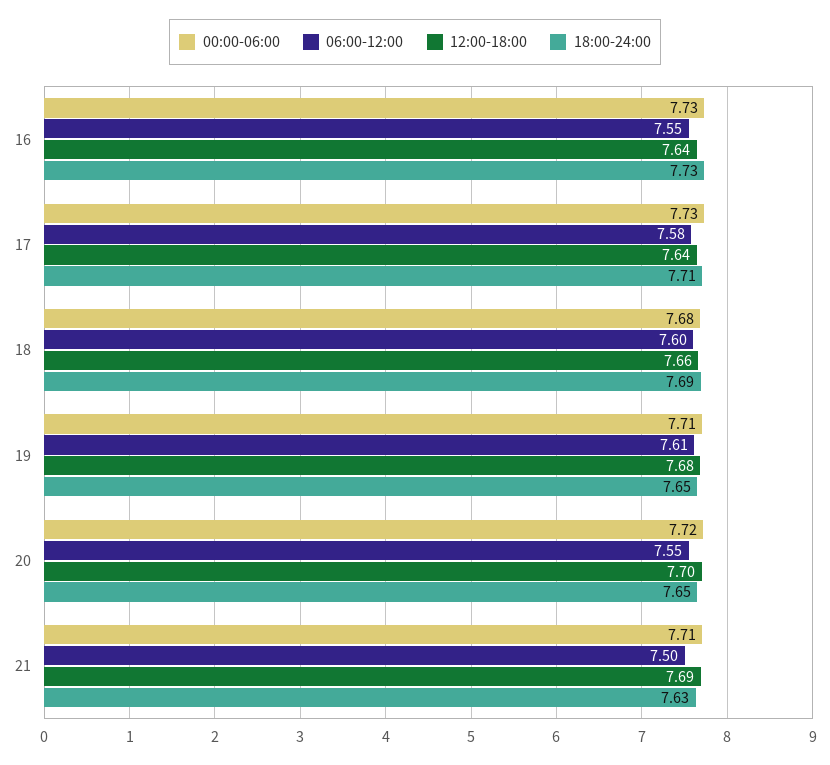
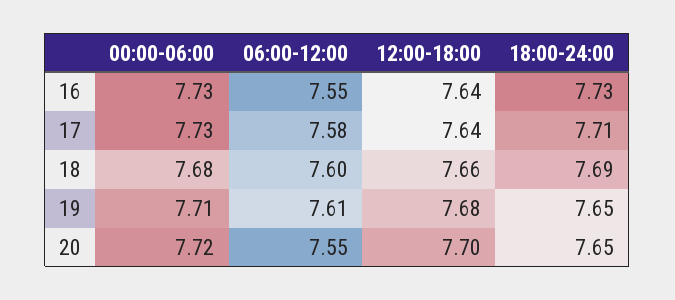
00:00-06:00, 21: 7.71 -> none
06:00-12:00, 21: 7.5 -> none
12:00-18:00, 21: 7.69 -> none
18:00-24:00, 21: 7.63 -> none

